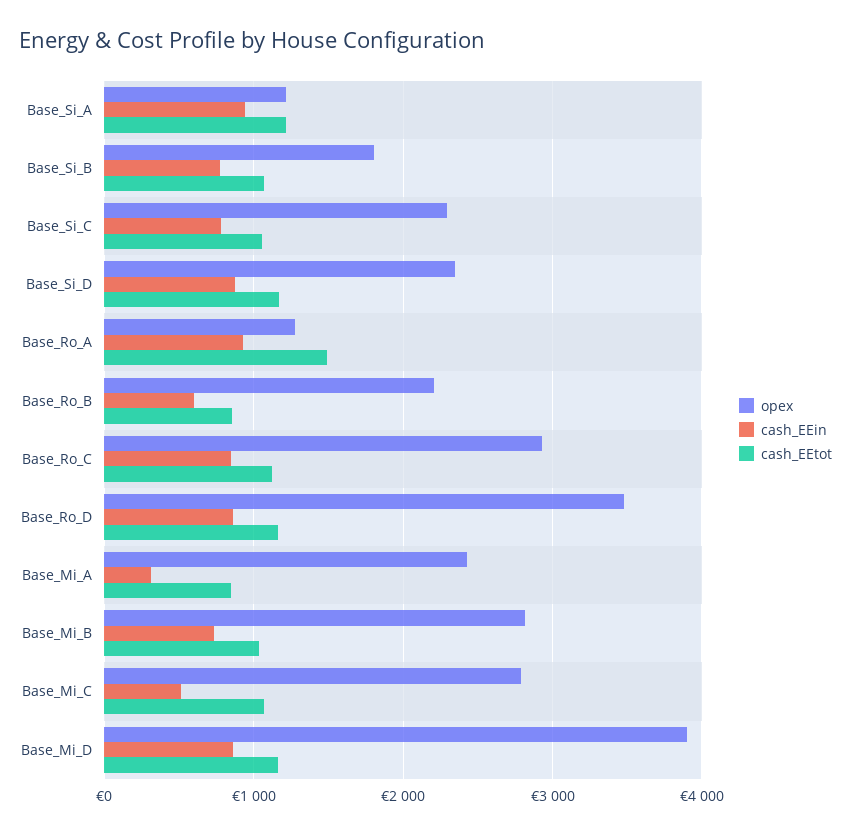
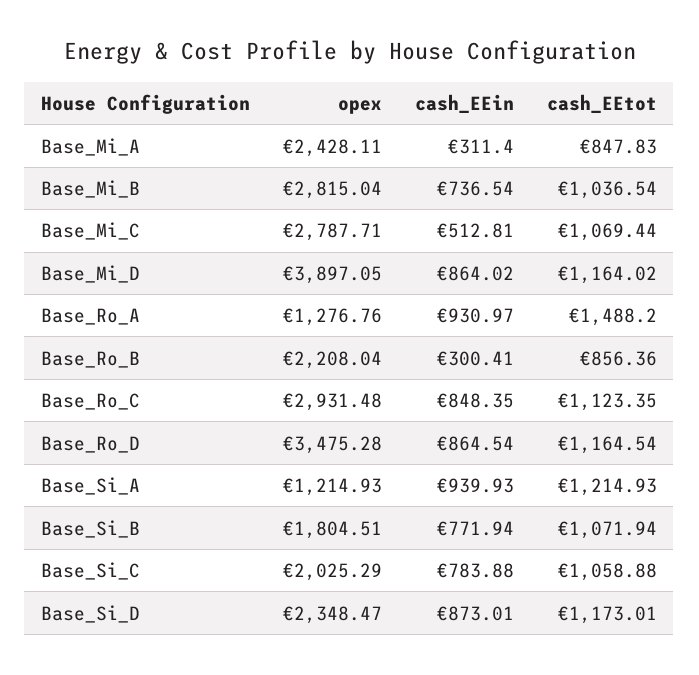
opex, Base_Si_C: 2300 -> 2025.29
cash_EEin, Base_Ro_B: 600 -> 300.41

